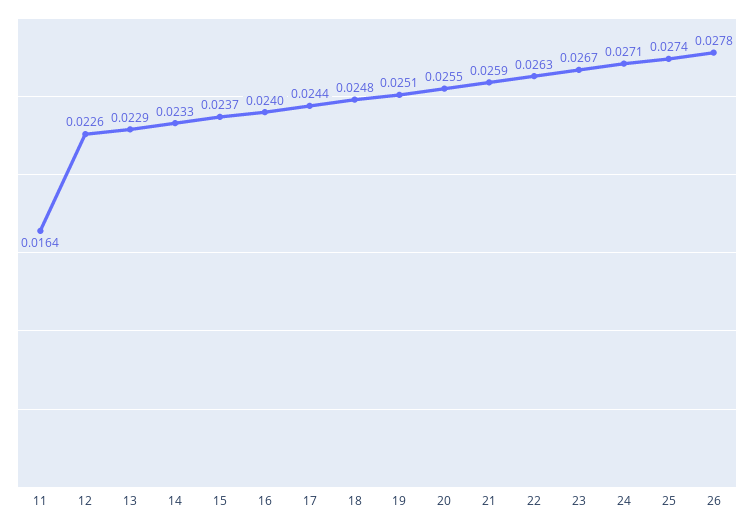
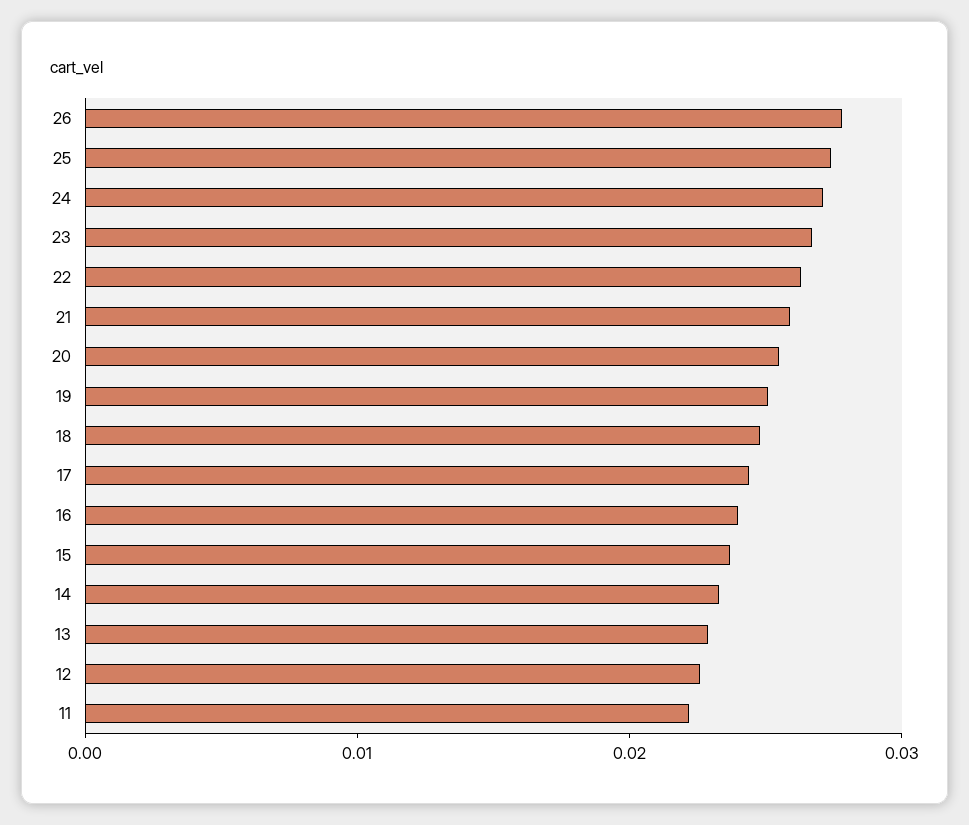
11: 0.0164 -> 0.022

